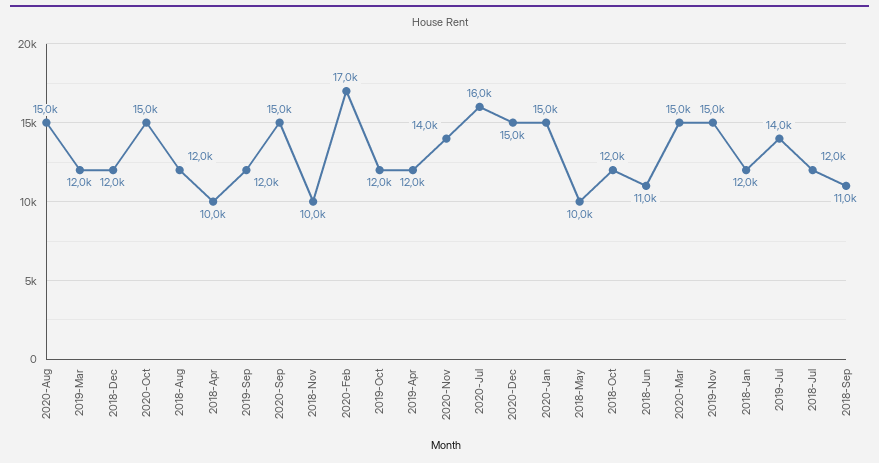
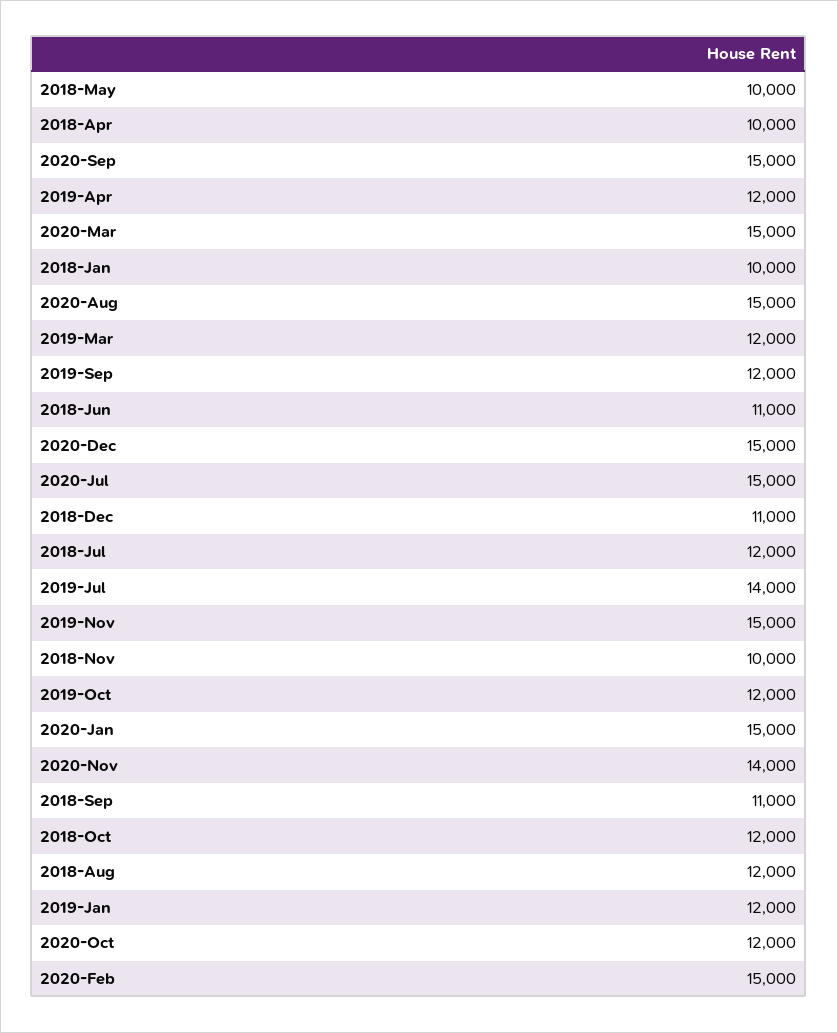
2018-Dec: 12000 -> 11000
2020-Oct: 15000 -> 12000
2020-Feb: 17000 -> 15000
2020-Jul: 16000 -> 15000
2018-Jan: 12000 -> 10000
2019-Jan: none -> 12000

